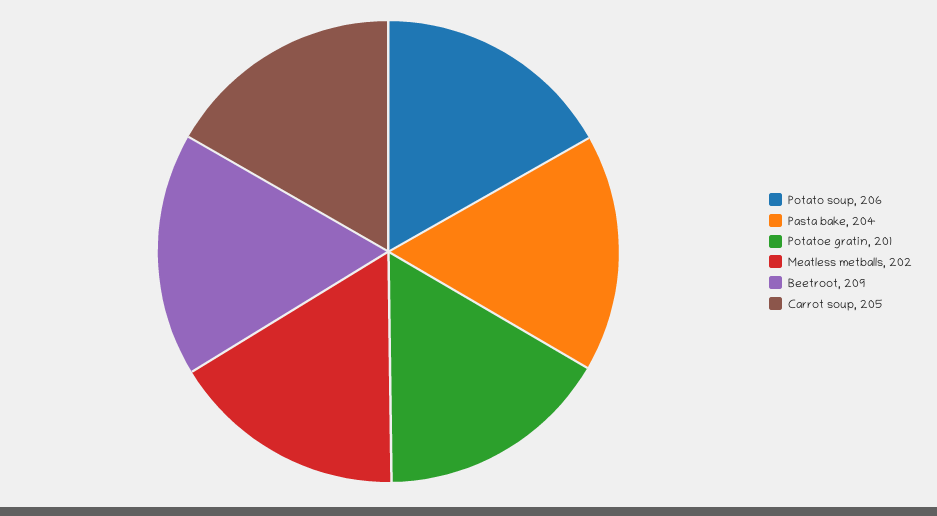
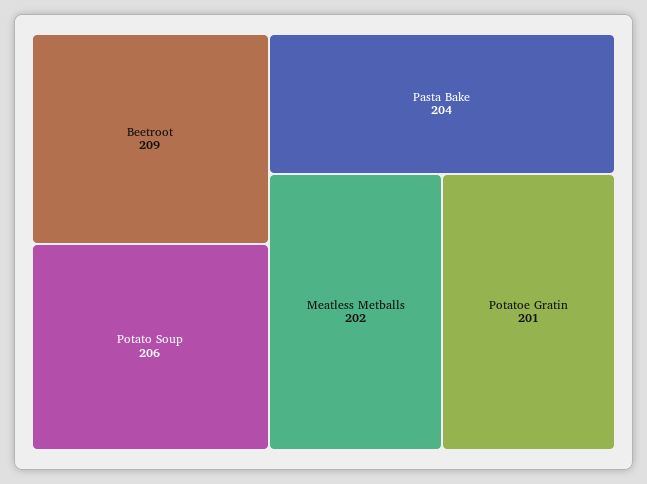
Carrot soup: 205 -> none

